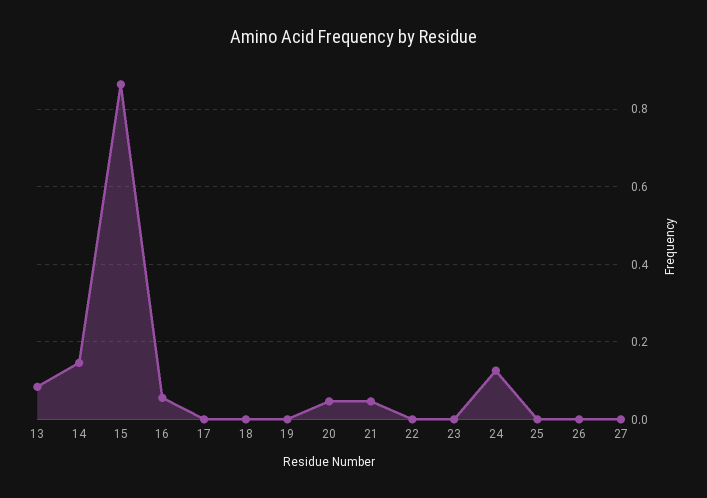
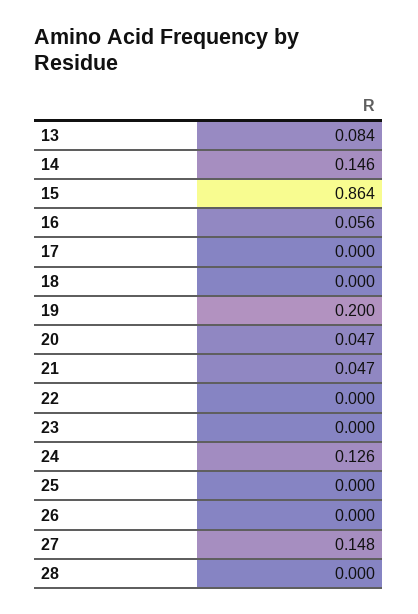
19: 0 -> 0.2
27: 0 -> 0.148
28: none -> 0

